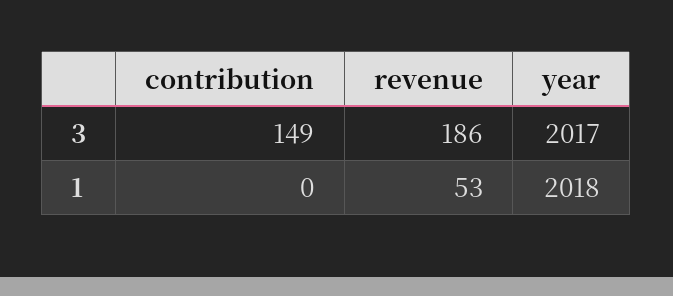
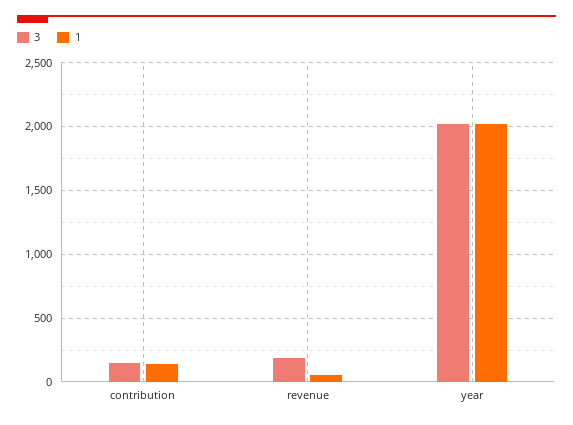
1, contribution: 0 -> 150

